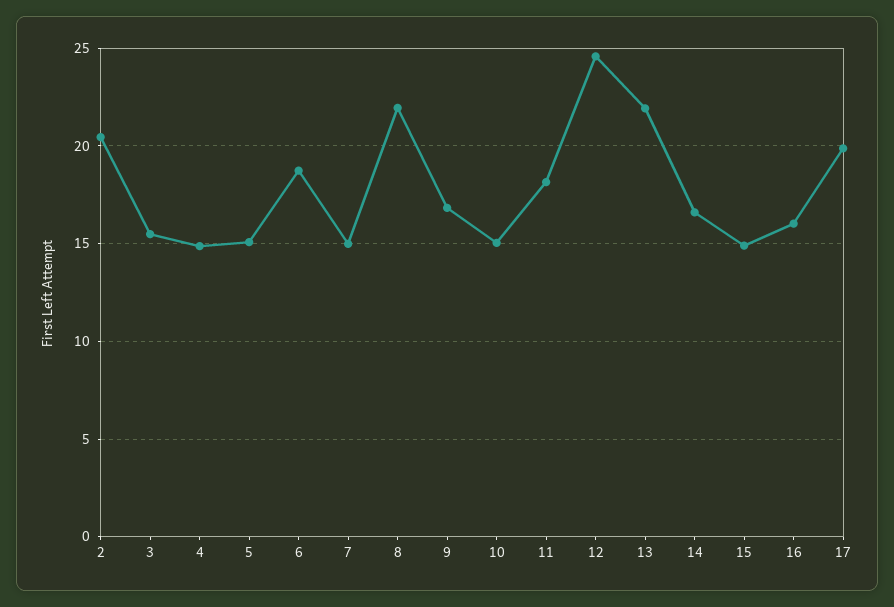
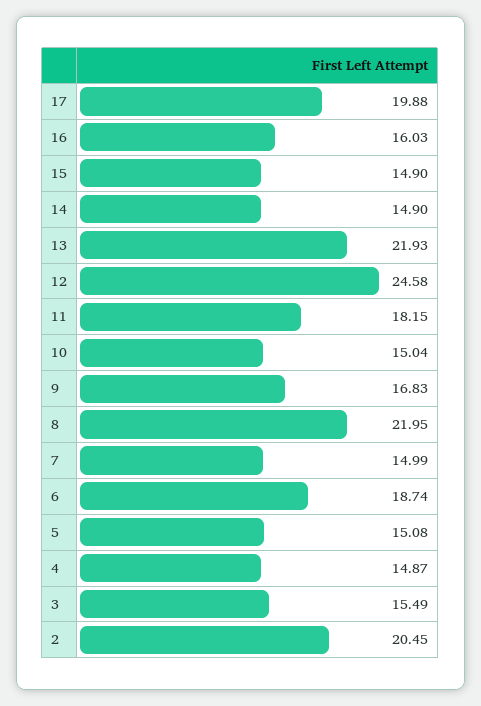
14: 16.5 -> 14.9

